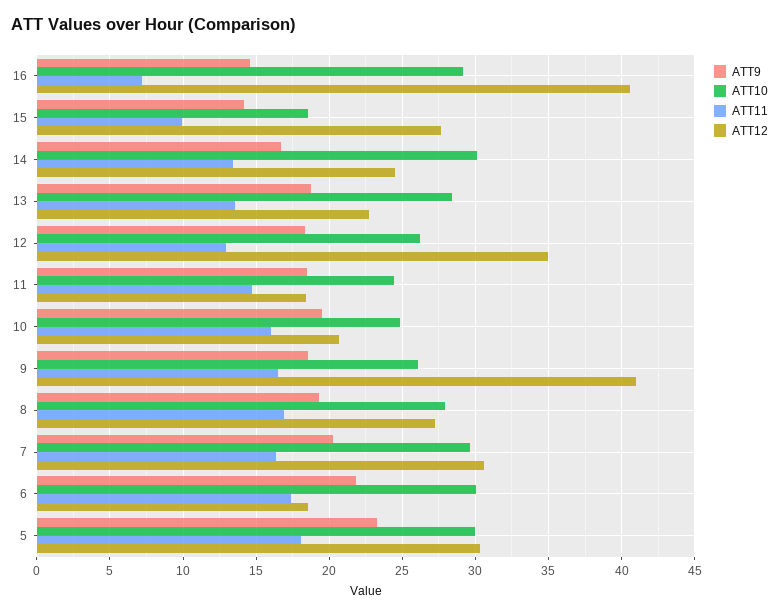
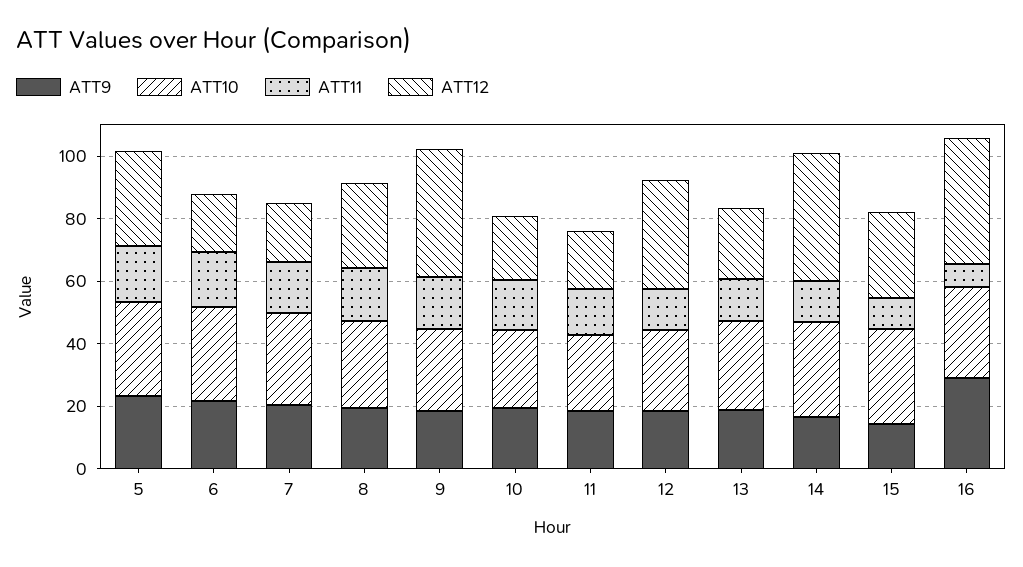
ATT9, 16: 14.5 -> 30
ATT10, 15: 18.5 -> 30
ATT12, 14: 24.5 -> 40
ATT12, 7: 30.5 -> 20

